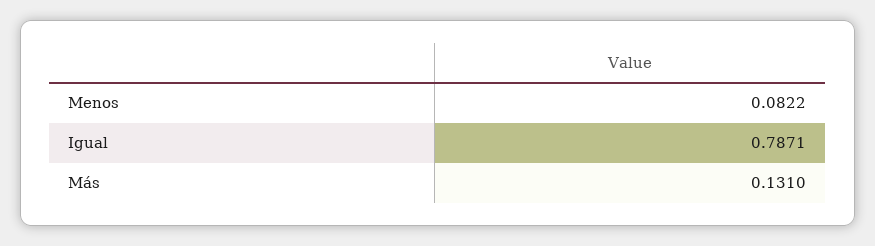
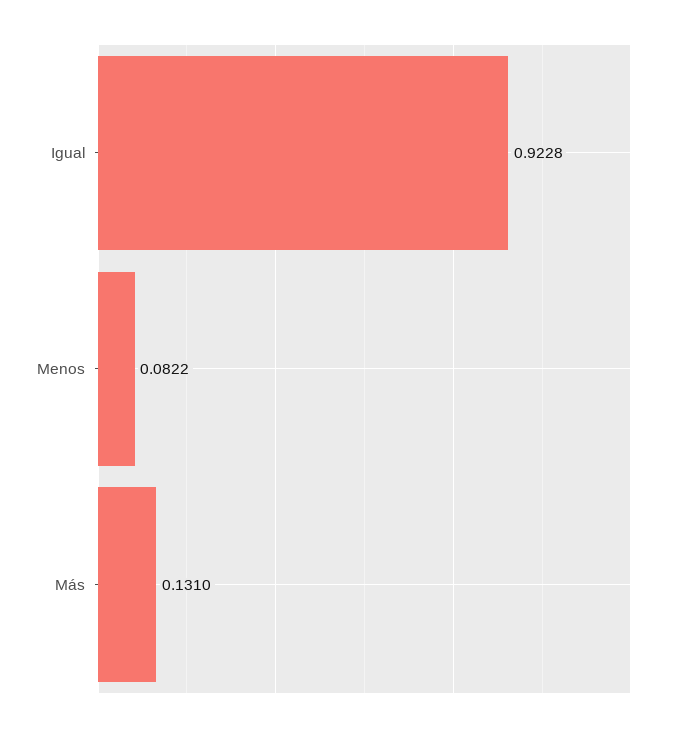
Igual: 0.7871 -> 0.9228

